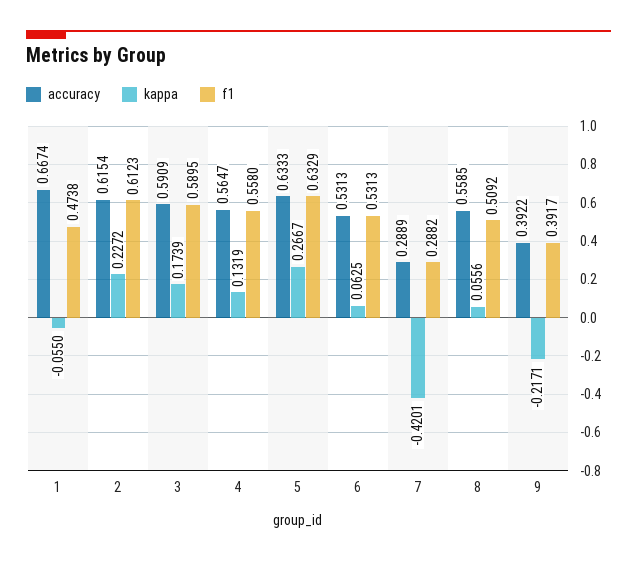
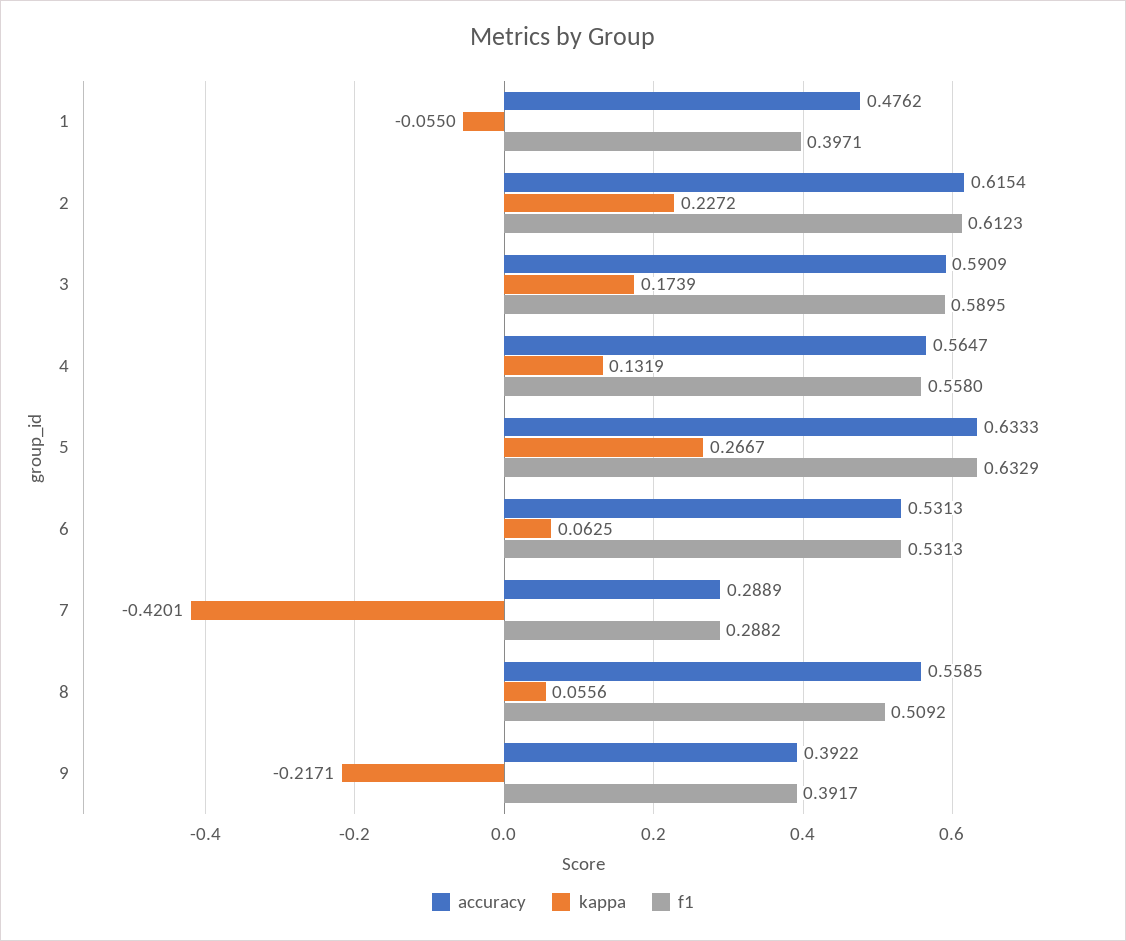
accuracy, 1: 0.6674 -> 0.4762
f1, 1: 0.4738 -> 0.3971

